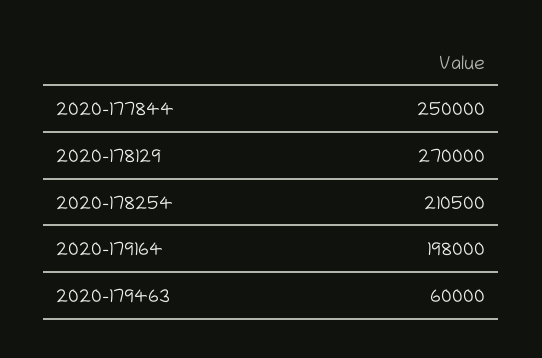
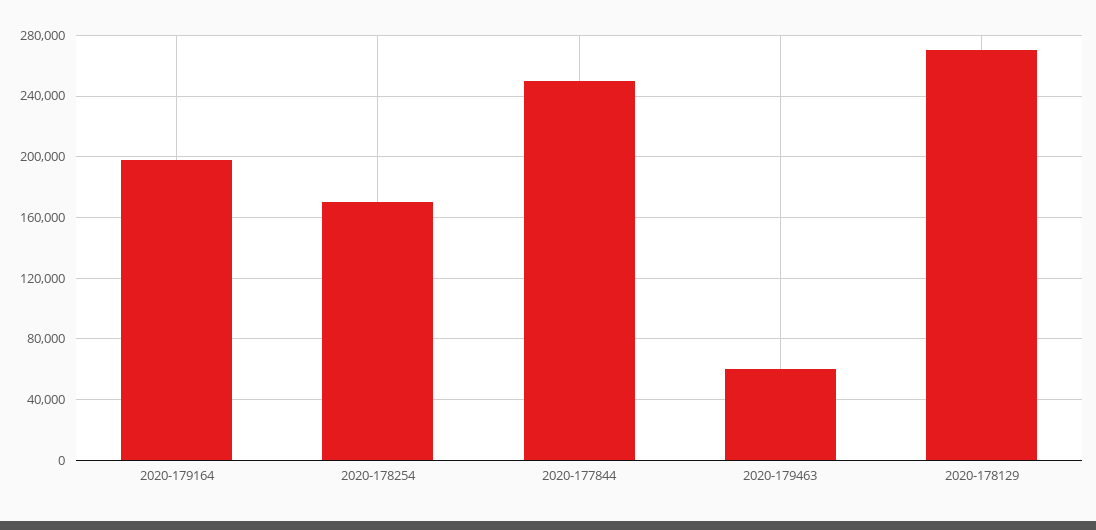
2020-178254: 210500 -> 170000

